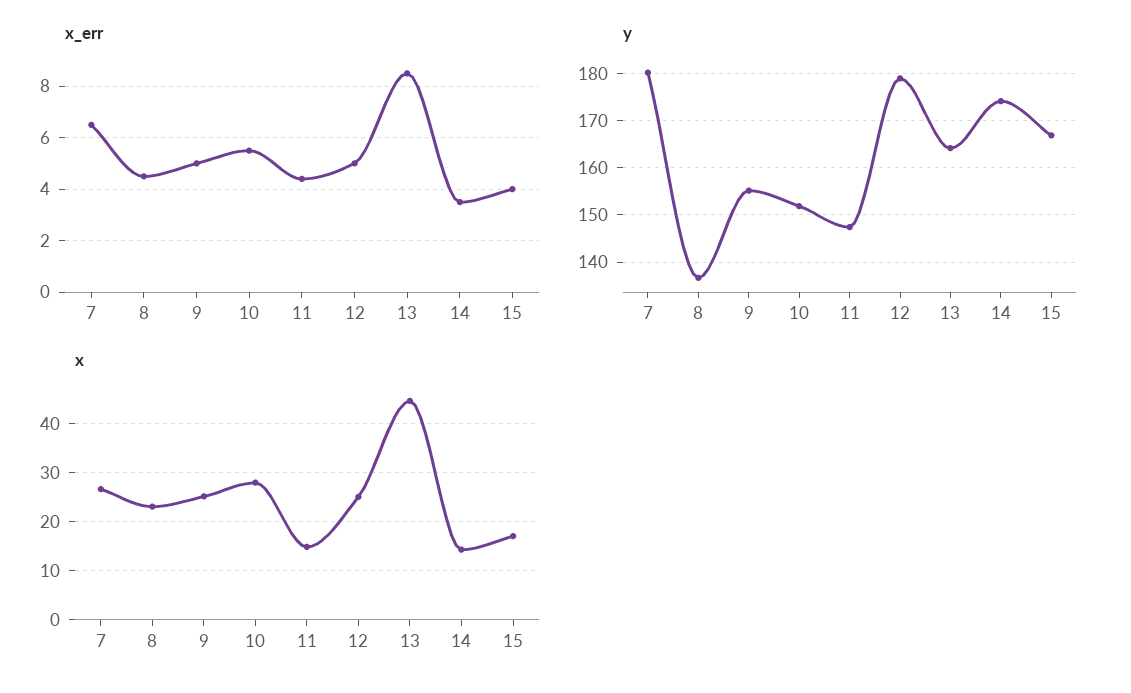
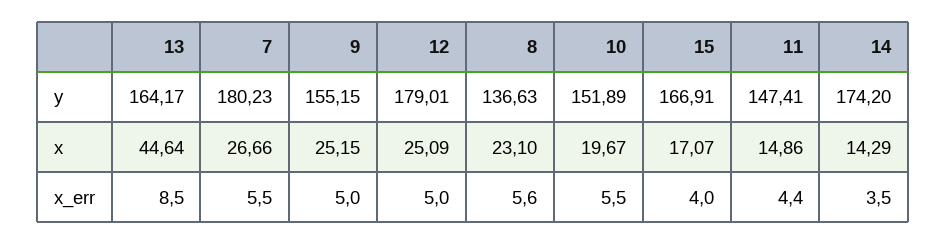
x_err, 7: 6.5 -> 5.5
x_err, 8: 4.5 -> 5.6
x, 10: 28 -> 19.67

